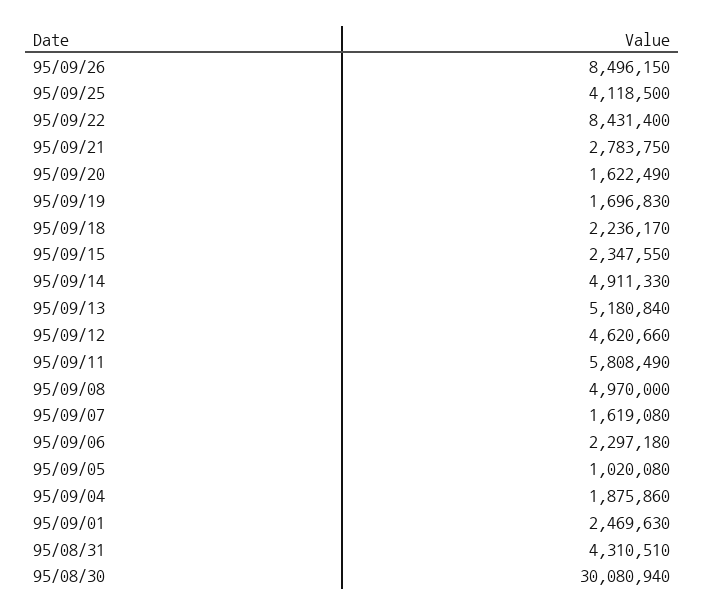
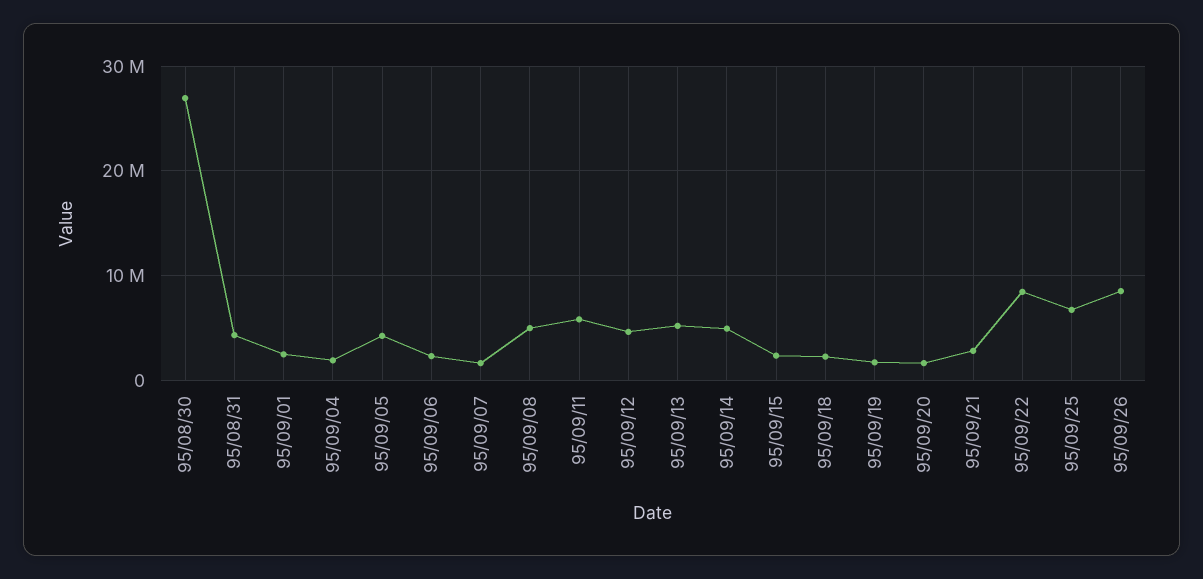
95/09/25: 4118500 -> 7000000
95/09/05: 1020080 -> 4000000
95/08/30: 30080940 -> 27000000

